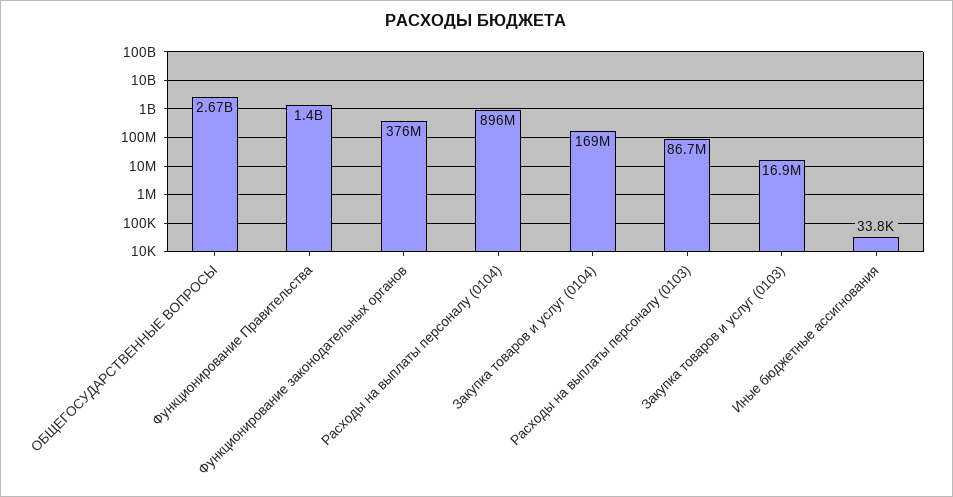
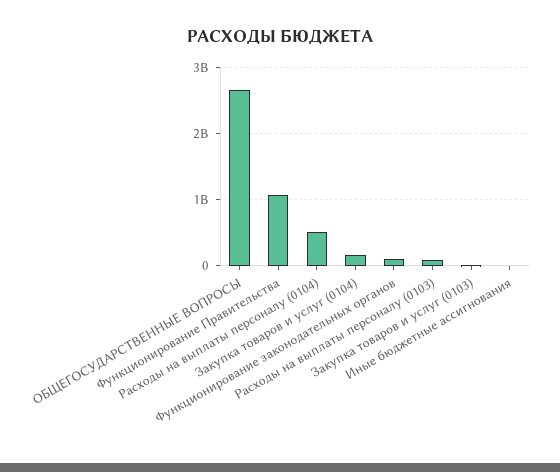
Функционирование Правительства: 1400000000 -> 1100000000
Функционирование законодательных органов: 376000000 -> 100000000
Расходы на выплаты персоналу (0104): 896000000 -> 500000000

